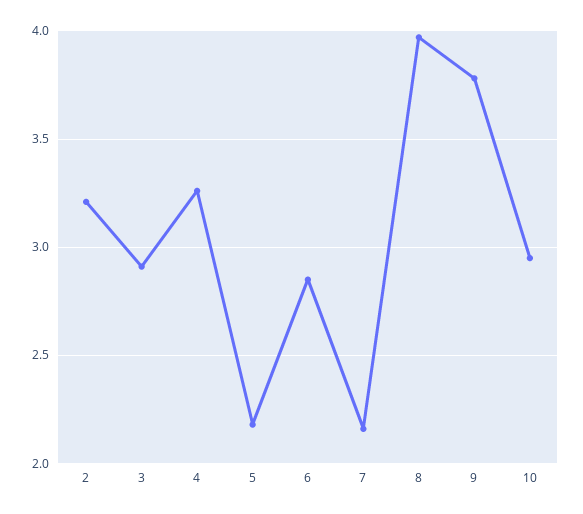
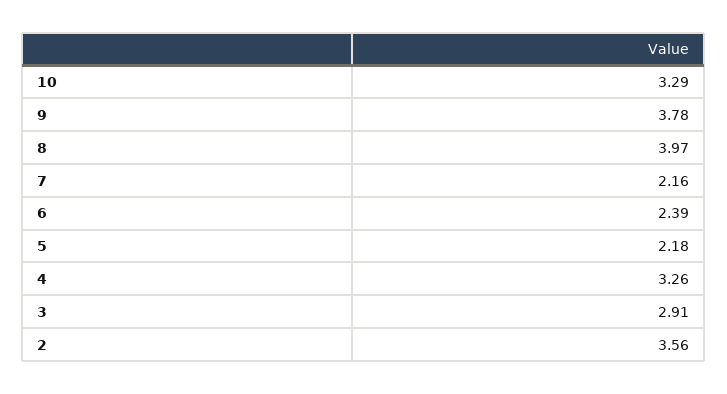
2: 3.2 -> 3.56
6: 2.85 -> 2.39
10: 2.95 -> 3.29

